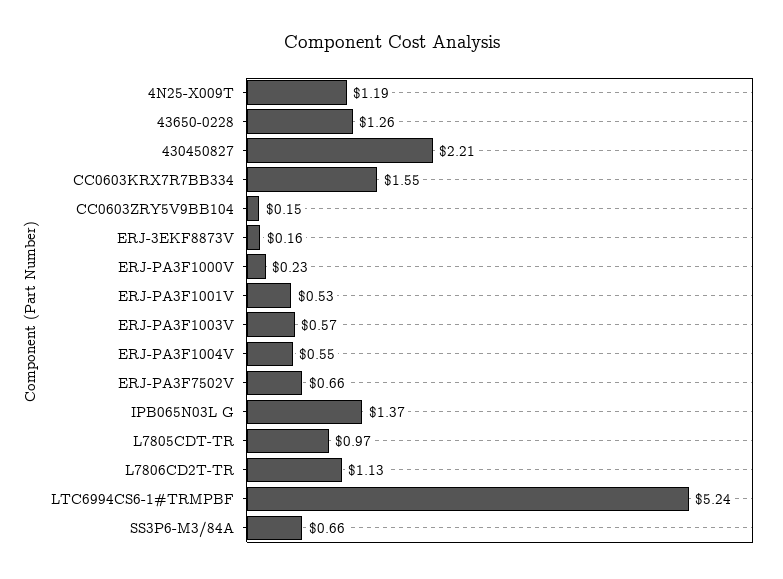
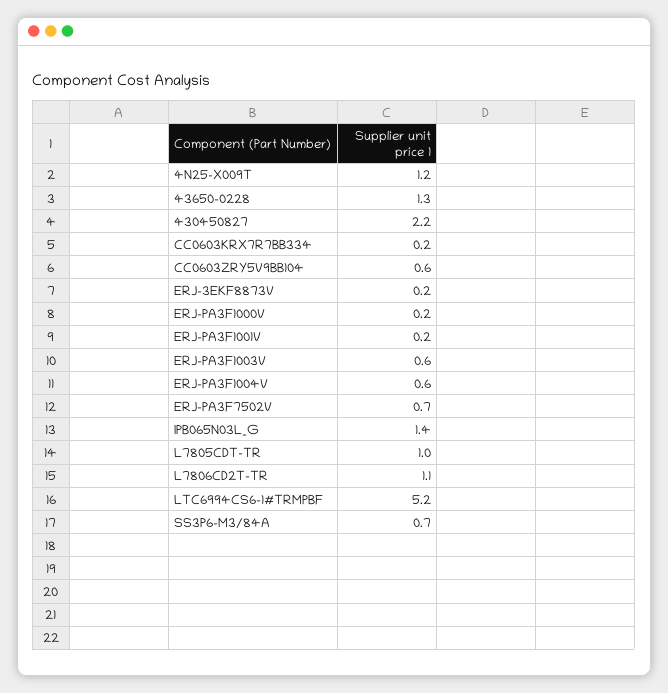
CC0603KRX7R7BB334: 1.55 -> 0.2
CC0603ZRY5V9BB104: 0.15 -> 0.6
ERJ-PA3F1001V: 0.53 -> 0.2

